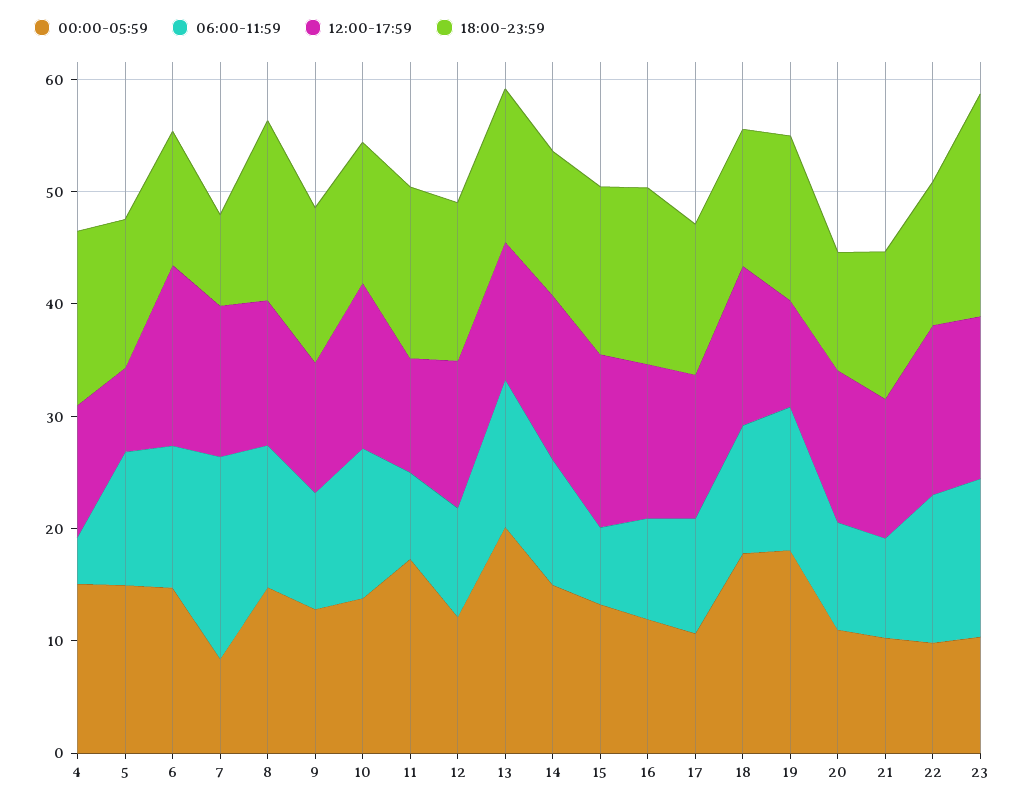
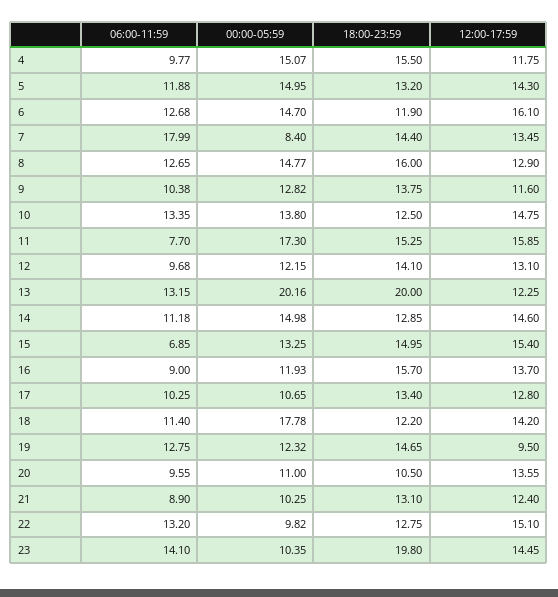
06:00-11:59, 4: 4 -> 9.77
12:00-17:59, 5: 8 -> 14.3
18:00-23:59, 7: 8 -> 14.4
12:00-17:59, 11: 10 -> 15.85
18:00-23:59, 13: 14 -> 20
00:00-05:59, 19: 18 -> 12.32

